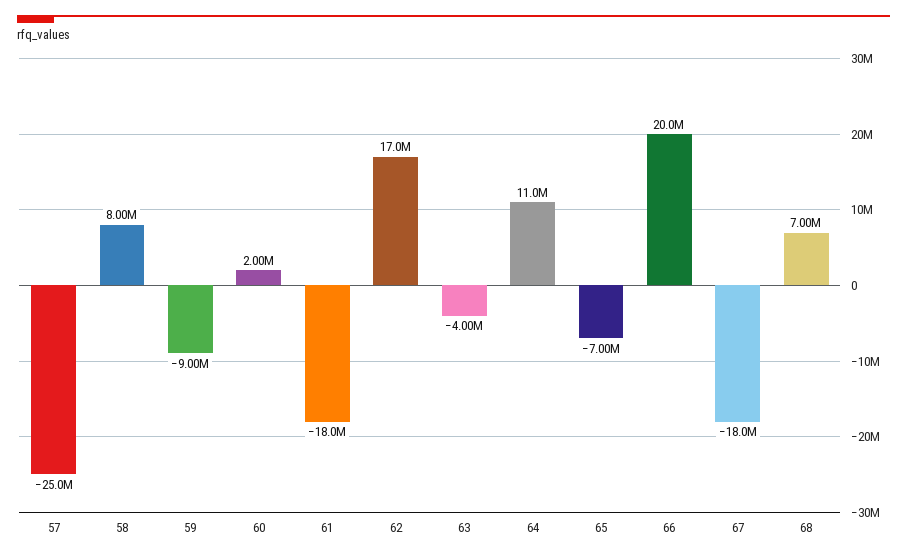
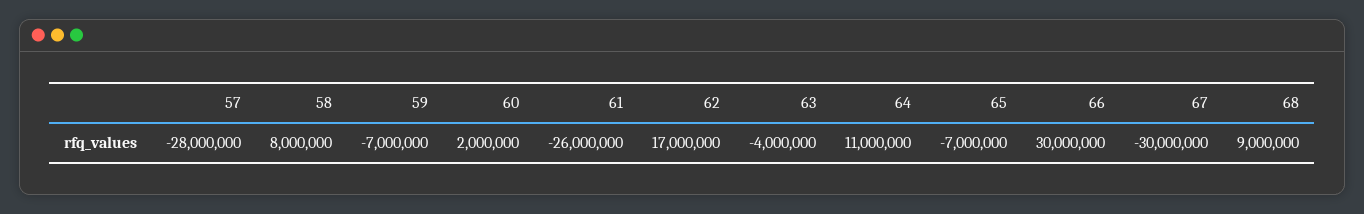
57: -25000000 -> -28000000
59: -9000000 -> -7000000
61: -18000000 -> -26000000
66: 20000000 -> 30000000
67: -18000000 -> -30000000
68: 7000000 -> 9000000

